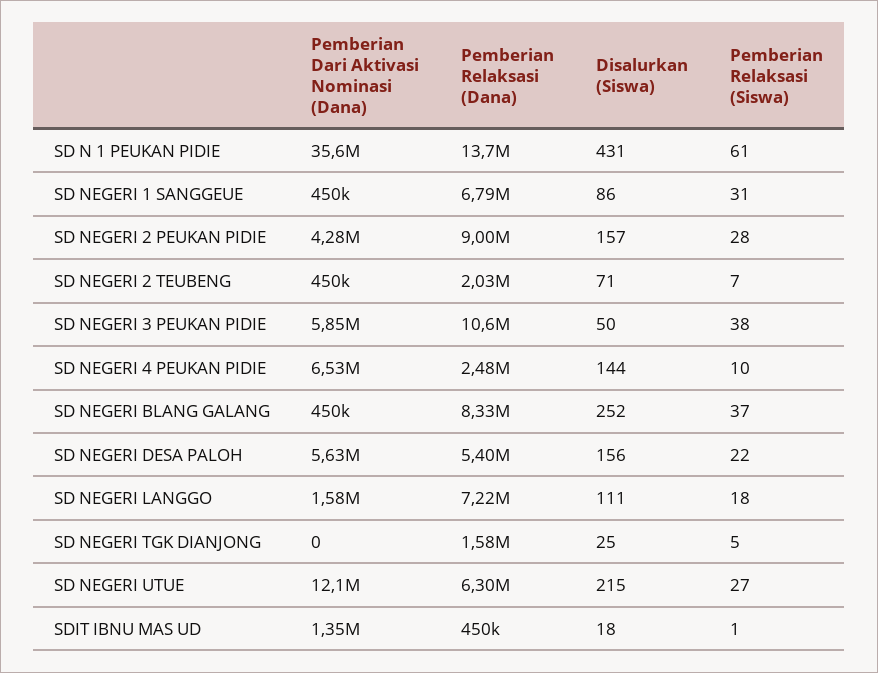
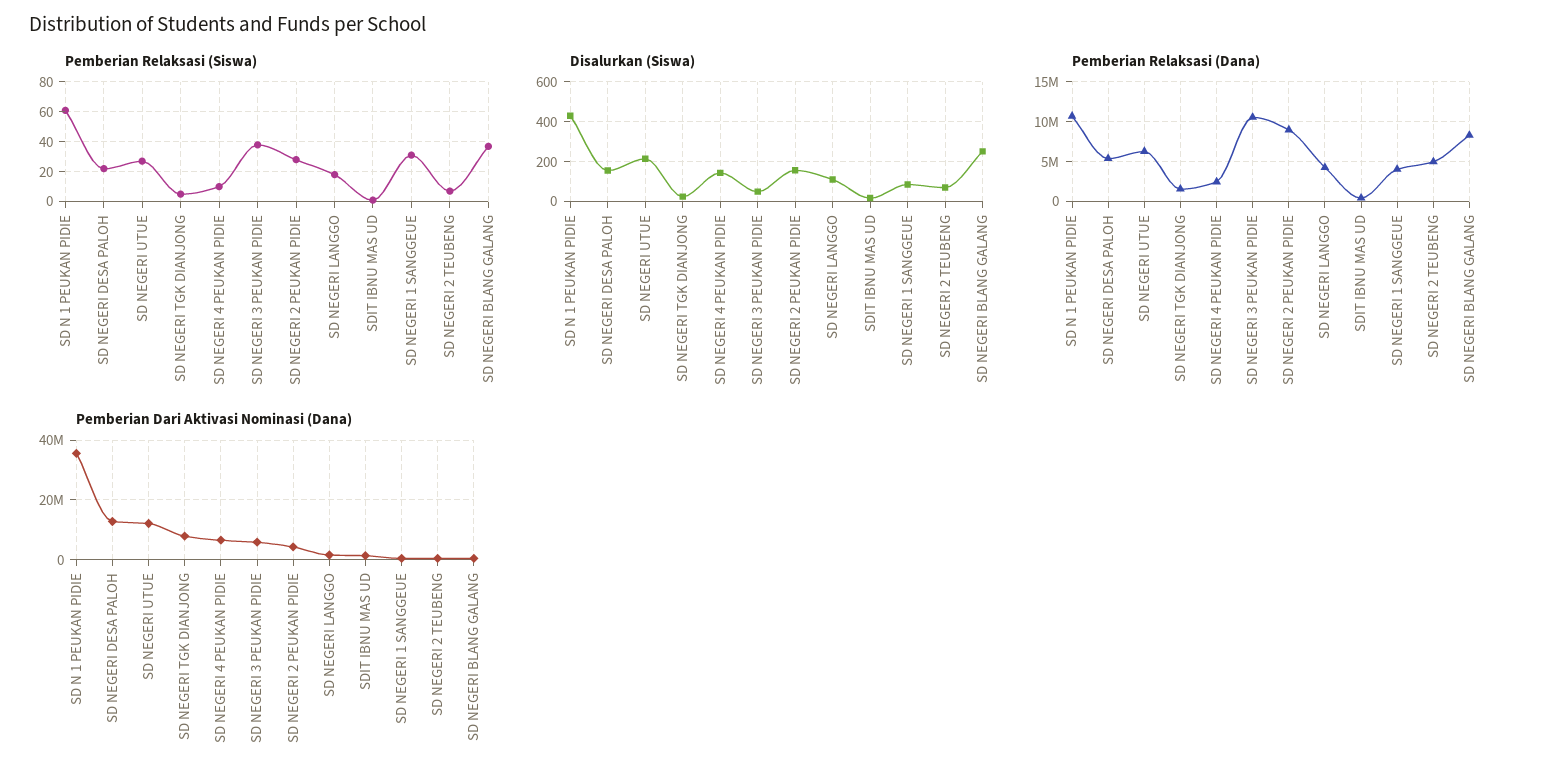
Pemberian Relaksasi (Dana), SD N 1 PEUKAN PIDIE: 13700000 -> 11000000
Pemberian Relaksasi (Dana), SD NEGERI 1 SANGGEUE: 6790000 -> 4000000
Pemberian Relaksasi (Dana), SD NEGERI 2 TEUBENG: 2030000 -> 5000000
Pemberian Dari Aktivasi Nominasi (Dana), SD NEGERI DESA PALOH: 5630000 -> 12500000
Pemberian Relaksasi (Dana), SD NEGERI LANGGO: 7220000 -> 4000000
Pemberian Dari Aktivasi Nominasi (Dana), SD NEGERI TGK DIANJONG: 0 -> 7500000

